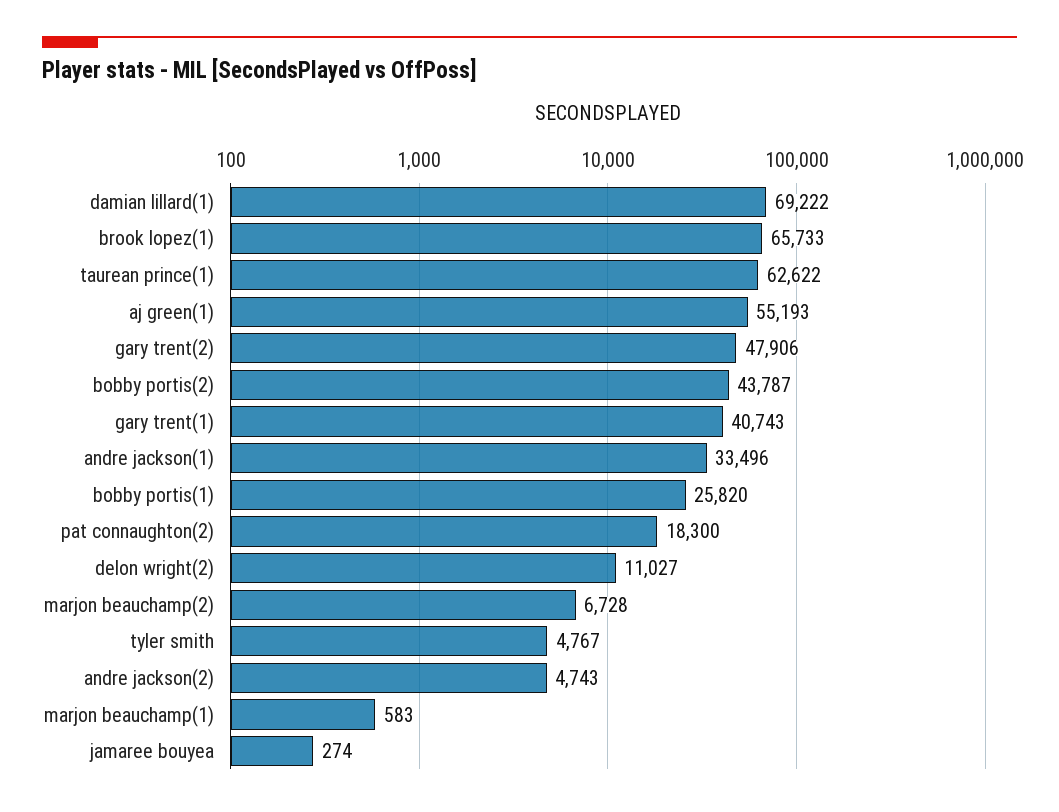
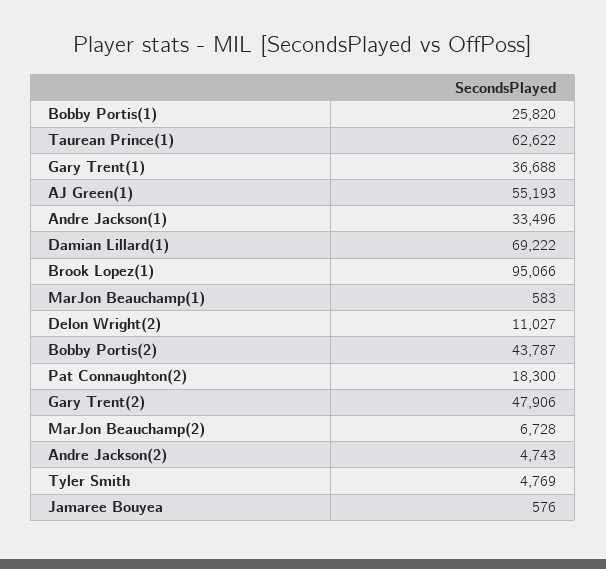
brook lopez(1): 65733 -> 95066
gary trent(1): 40743 -> 36688
tyler smith: 4767 -> 4769
jamaree bouyea: 274 -> 576

